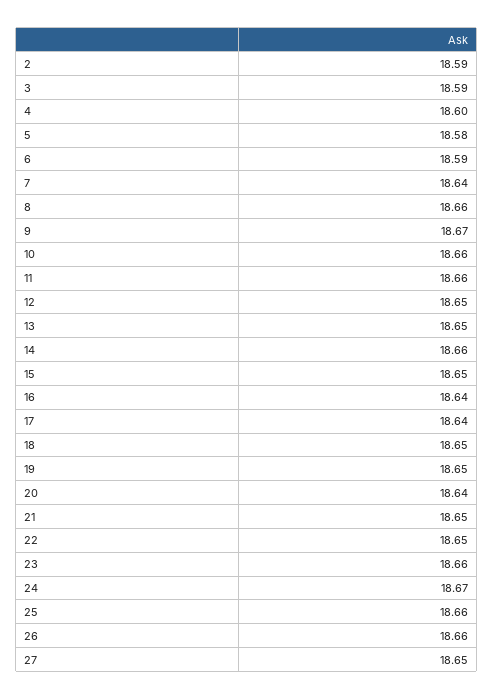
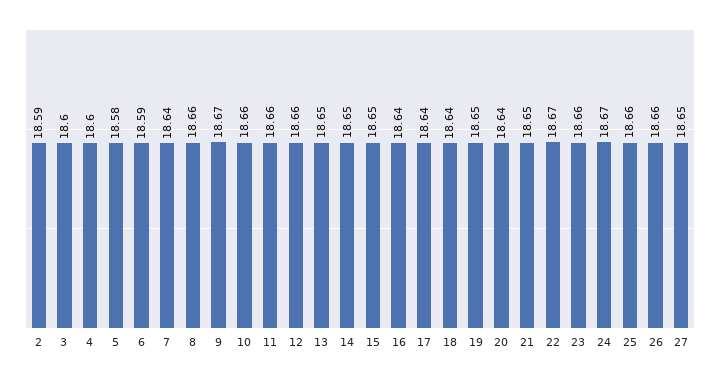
3: 18.59 -> 18.6
12: 18.65 -> 18.66
14: 18.66 -> 18.65
18: 18.65 -> 18.64
22: 18.65 -> 18.67

